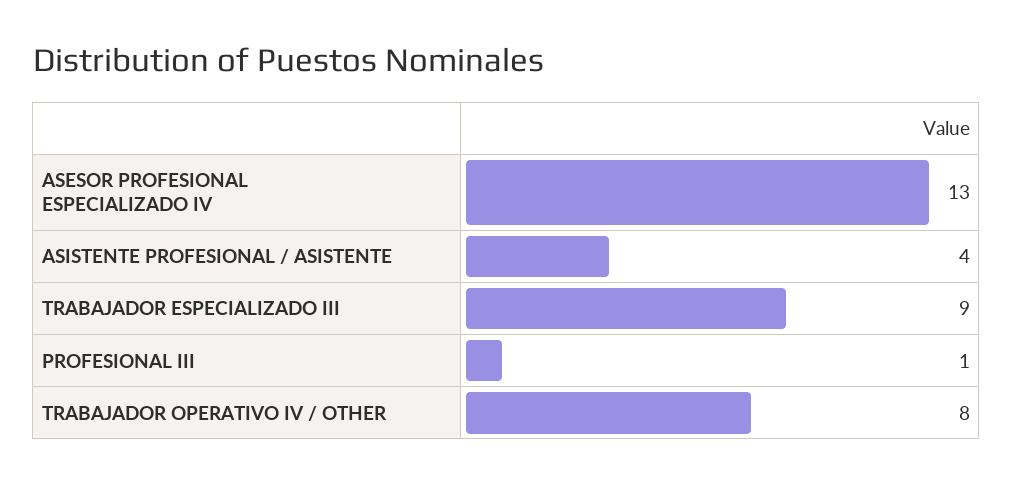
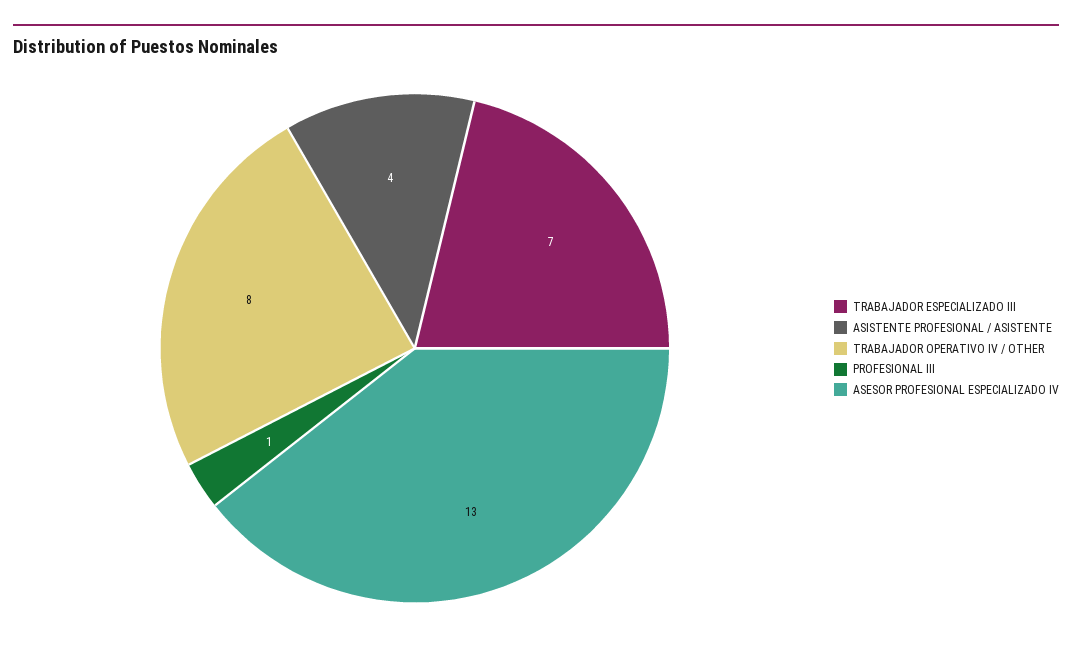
TRABAJADOR ESPECIALIZADO III: 9 -> 7

